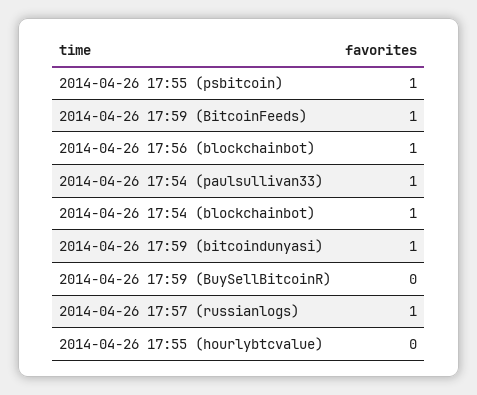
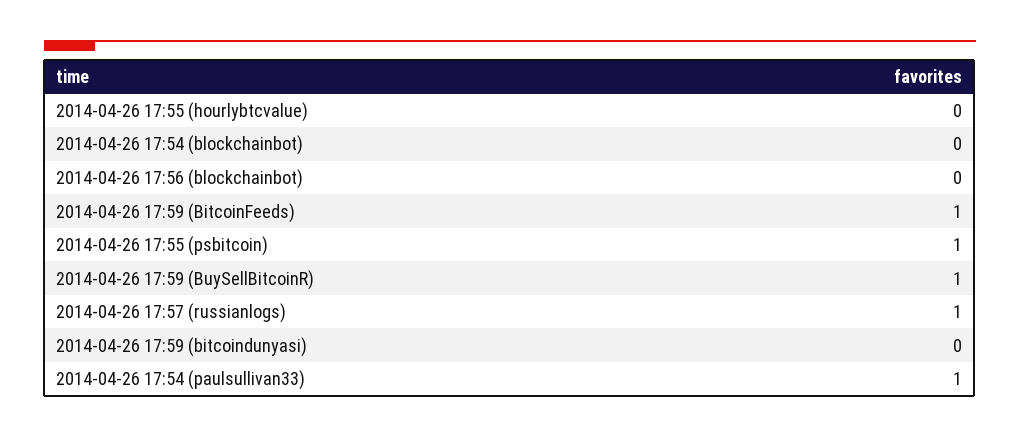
2014-04-26 17:56 (blockchainbot): 1 -> 0
2014-04-26 17:54 (blockchainbot): 1 -> 0
2014-04-26 17:59 (bitcoindunyasi): 1 -> 0
2014-04-26 17:59 (BuySellBitcoinR): 0 -> 1

